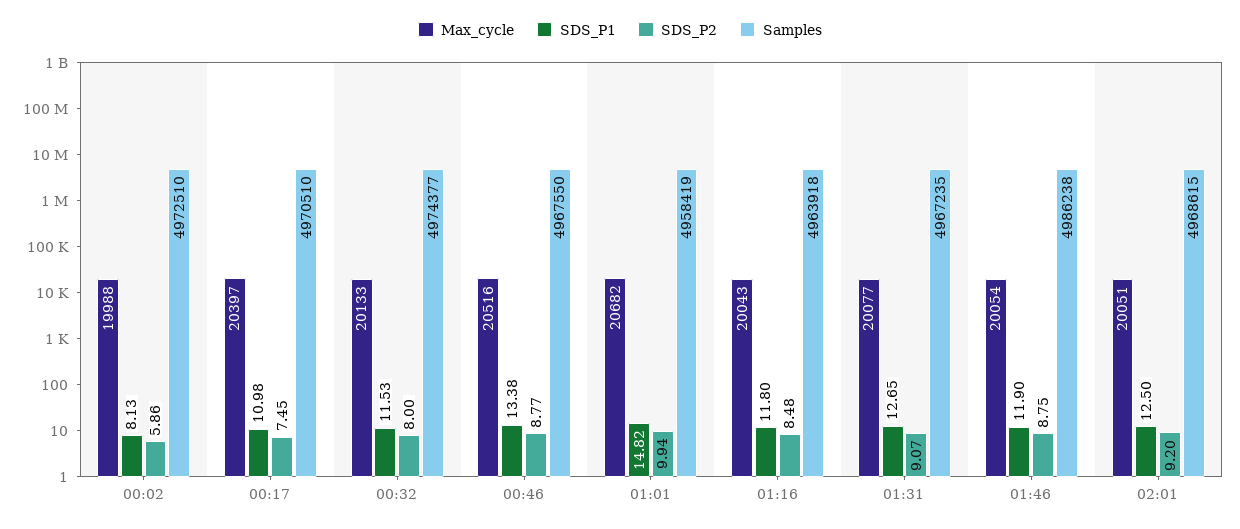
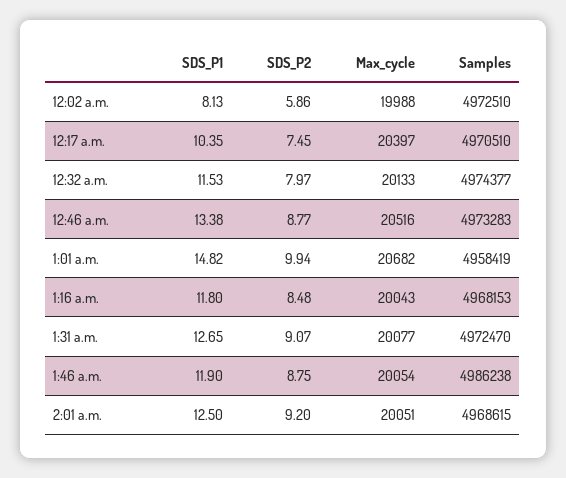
SDS_P1, 00:17: 10.98 -> 10.35
SDS_P2, 00:32: 8 -> 7.97
Samples, 00:46: 4967550 -> 4973283
Samples, 01:16: 4963918 -> 4968153
Samples, 01:31: 4967235 -> 4972470

